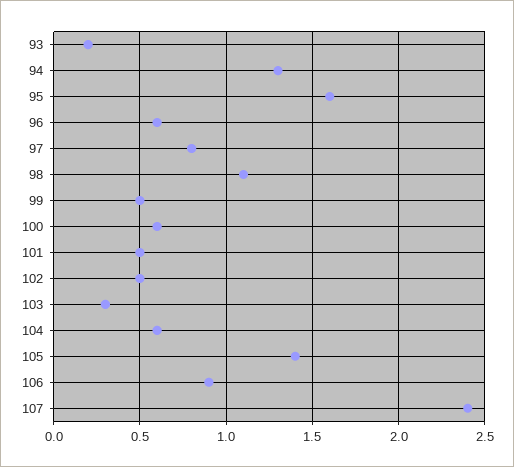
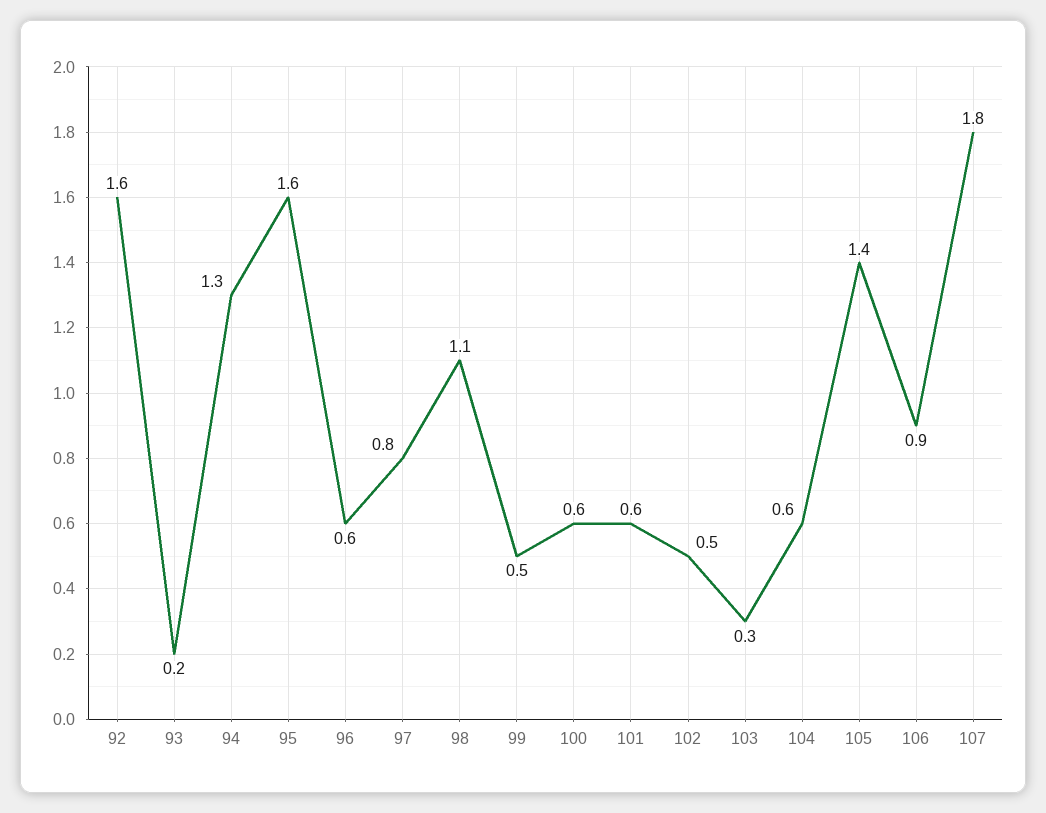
101: 0.5 -> 0.6
107: 2.4 -> 1.8
92: none -> 1.6

